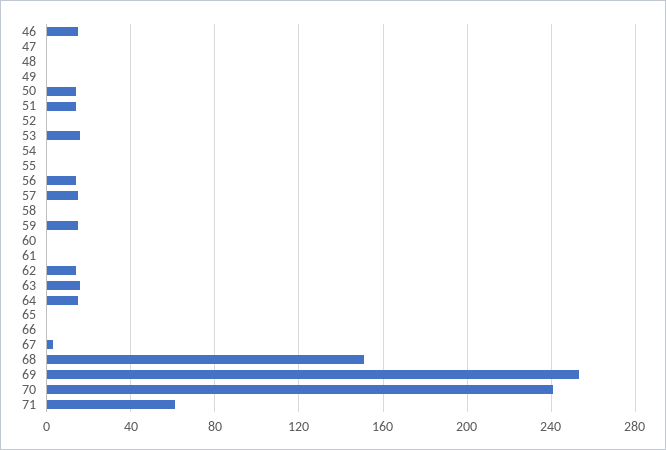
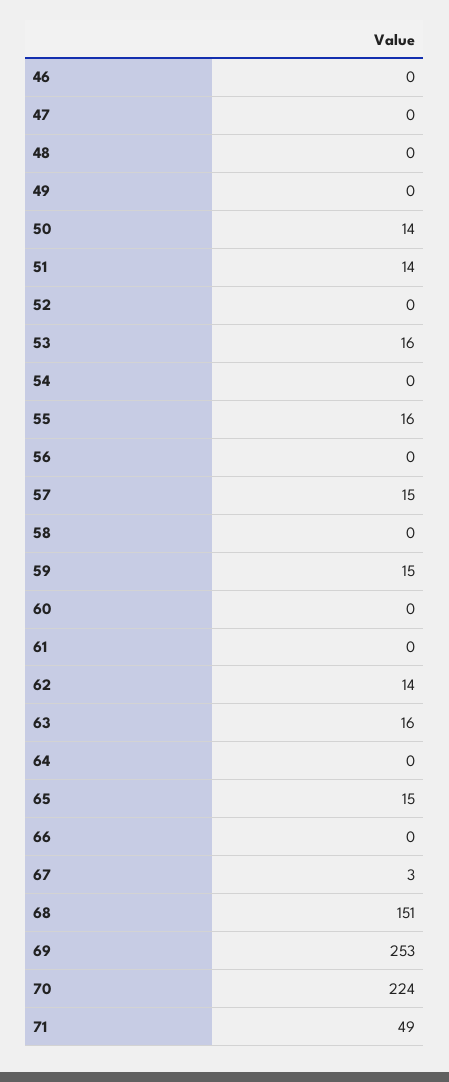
46: 15 -> 0
55: 0 -> 16
56: 15 -> 0
64: 15 -> 0
65: 0 -> 15
70: 240 -> 224
71: 60 -> 49

